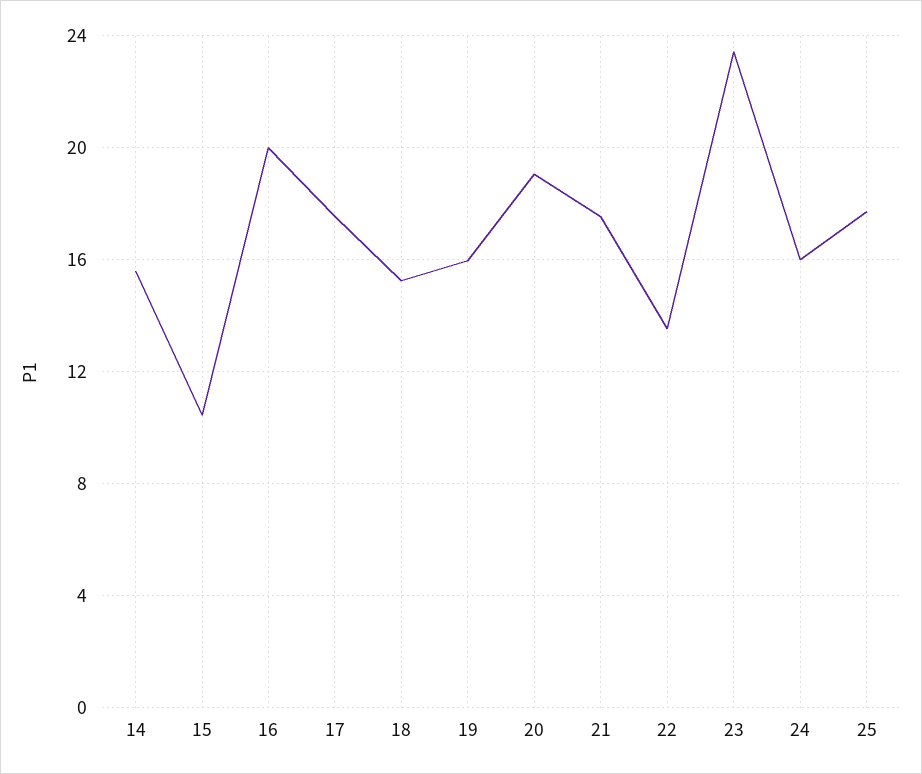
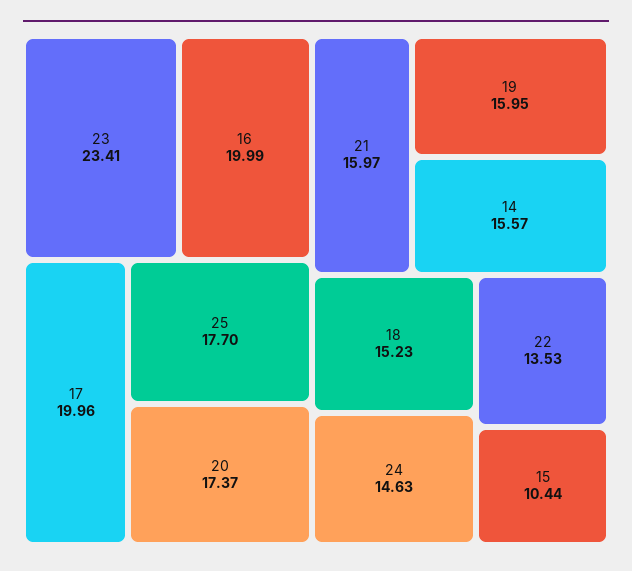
17: 17.5 -> 19.96
20: 19 -> 17.37
21: 17.5 -> 15.97
24: 16 -> 14.63

